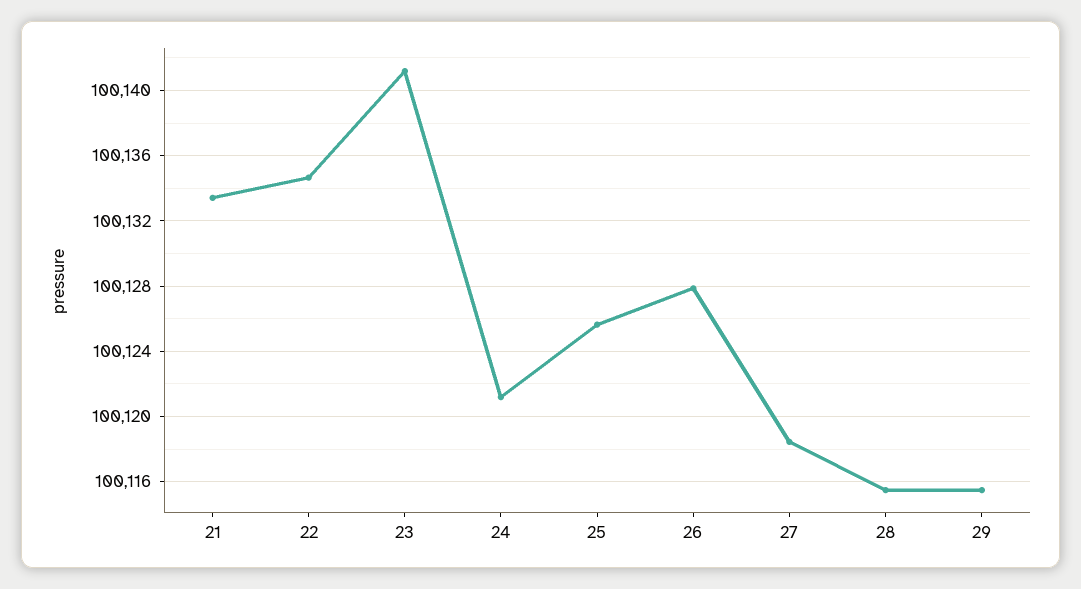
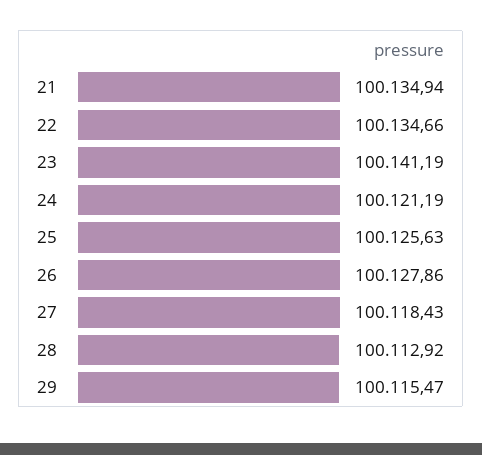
21: 100133.5 -> 100134.94
28: 100115.5 -> 100112.92

